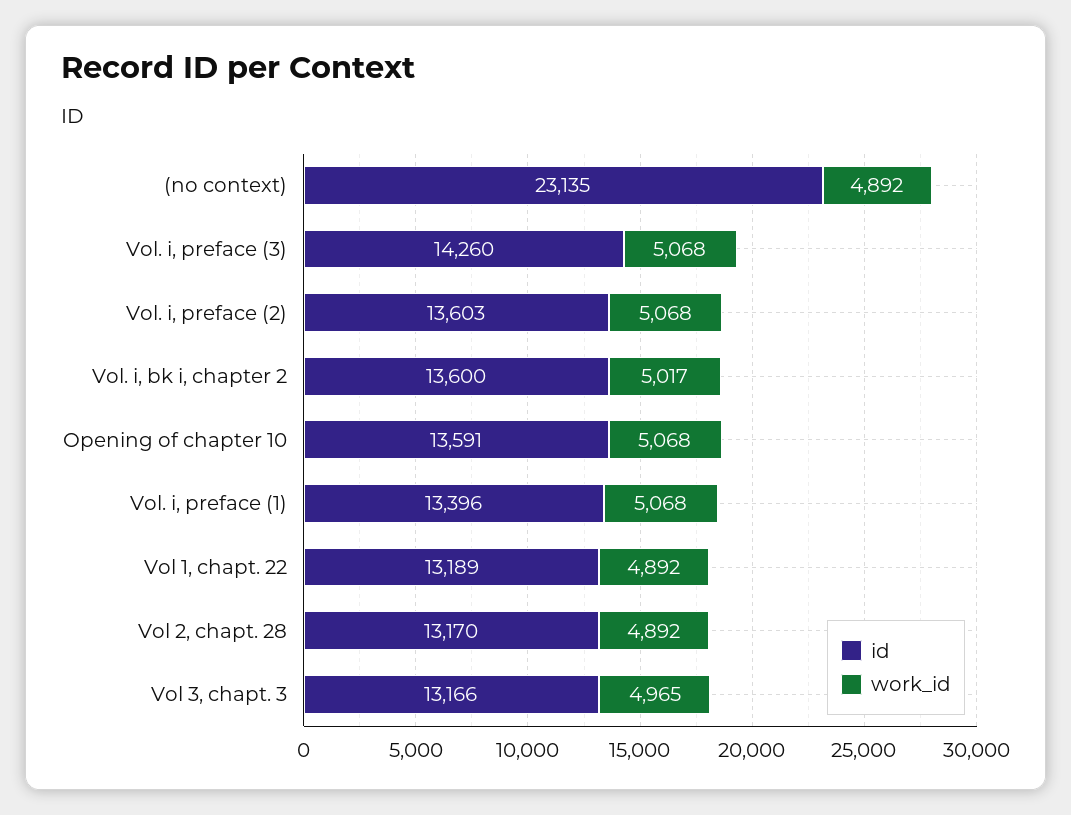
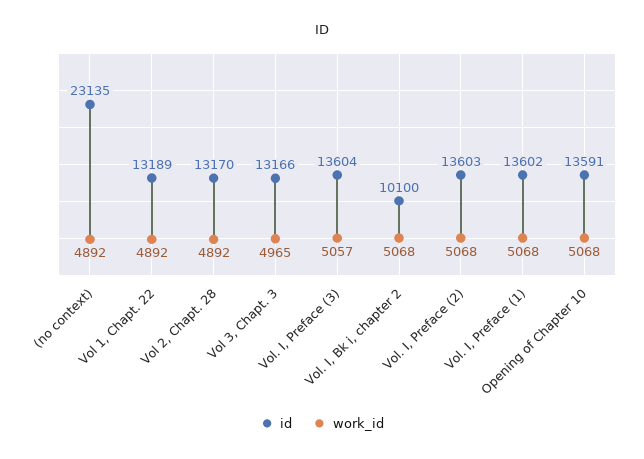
id, Vol. i, preface (3): 14260 -> 13604
work_id, Vol. i, preface (3): 5068 -> 5057
id, Vol. i, bk i, chapter 2: 13600 -> 10100
work_id, Vol. i, bk i, chapter 2: 5017 -> 5068
id, Vol. i, preface (1): 13396 -> 13602

